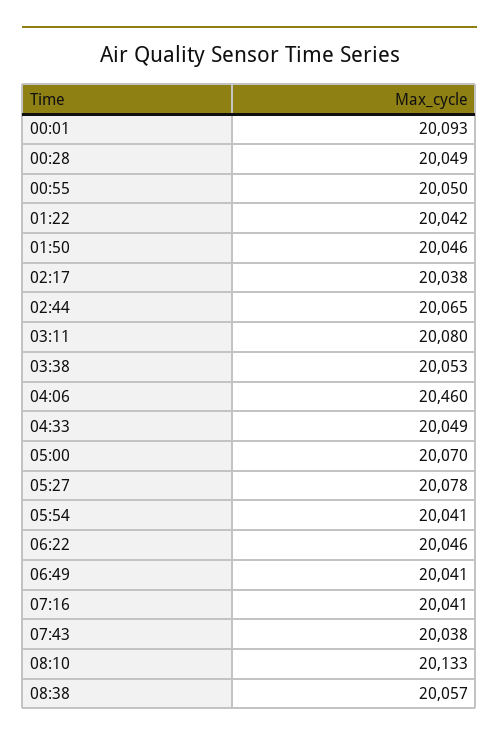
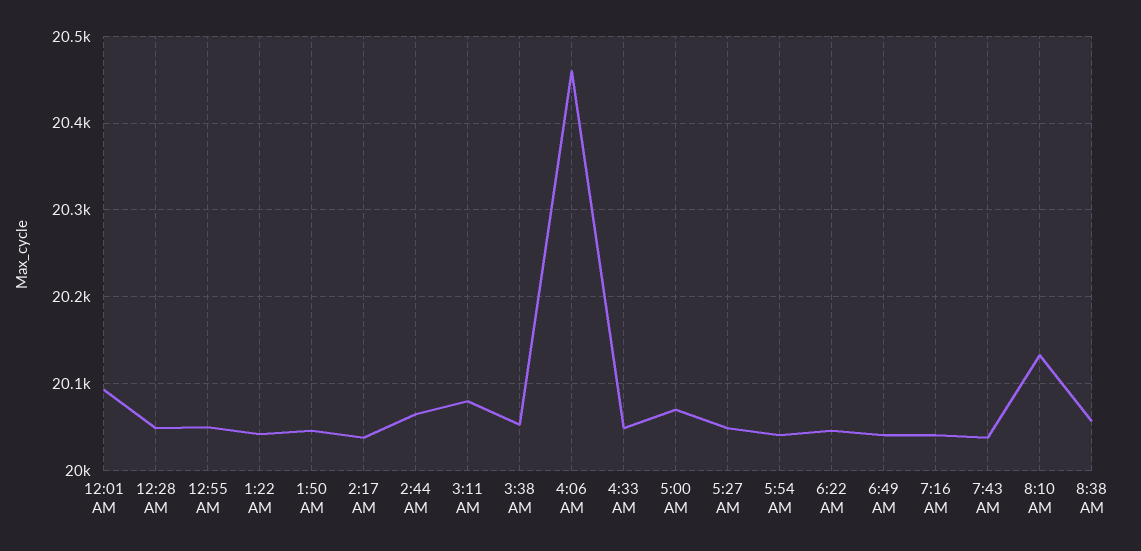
05:27: 20078 -> 20050

